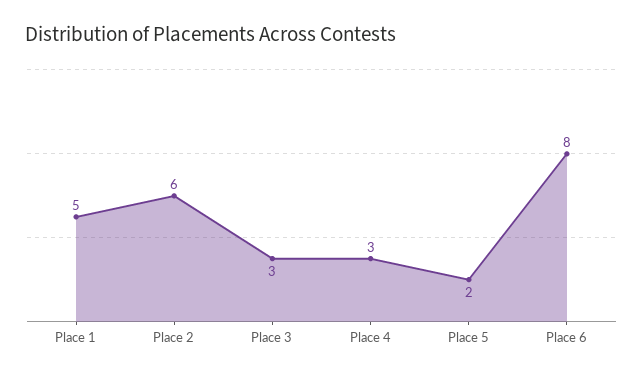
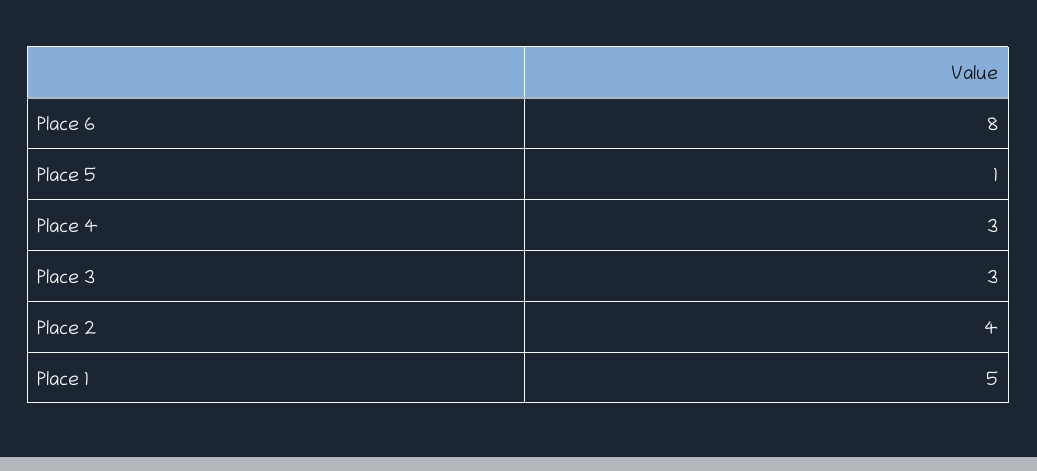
Place 2: 6 -> 4
Place 5: 2 -> 1

